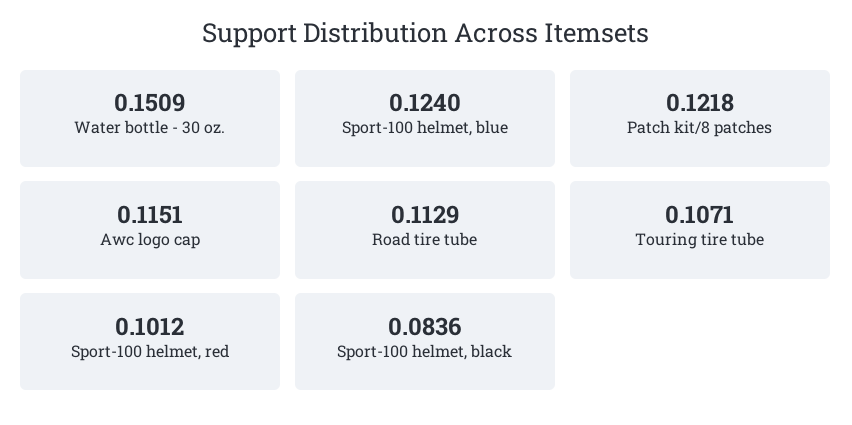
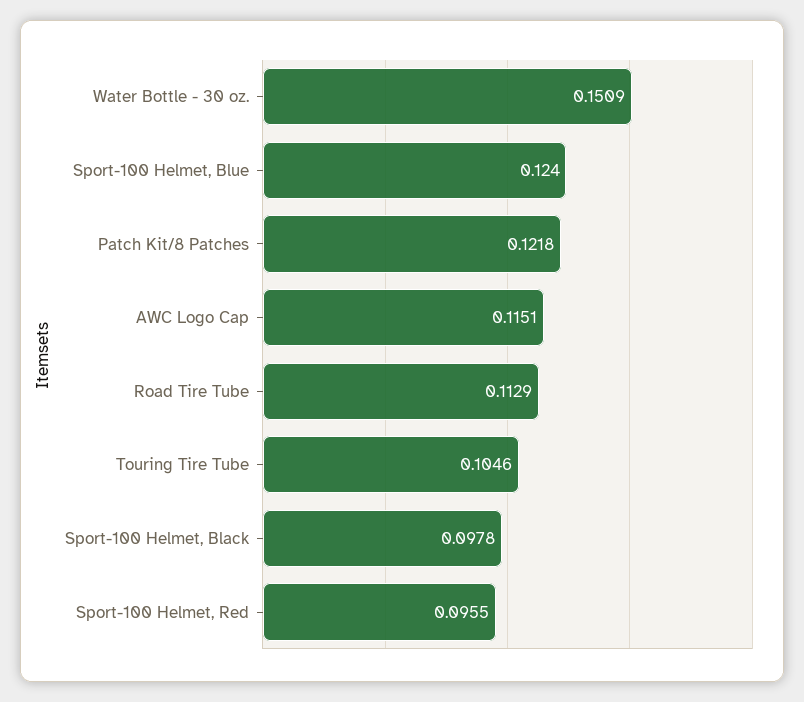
Touring tire tube: 0.1071 -> 0.1046
Sport-100 helmet, red: 0.1012 -> 0.0955
Sport-100 helmet, black: 0.0836 -> 0.0978

